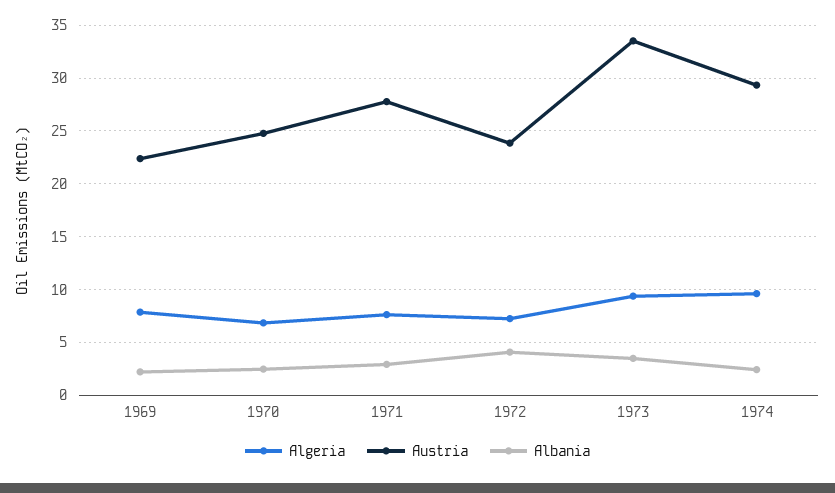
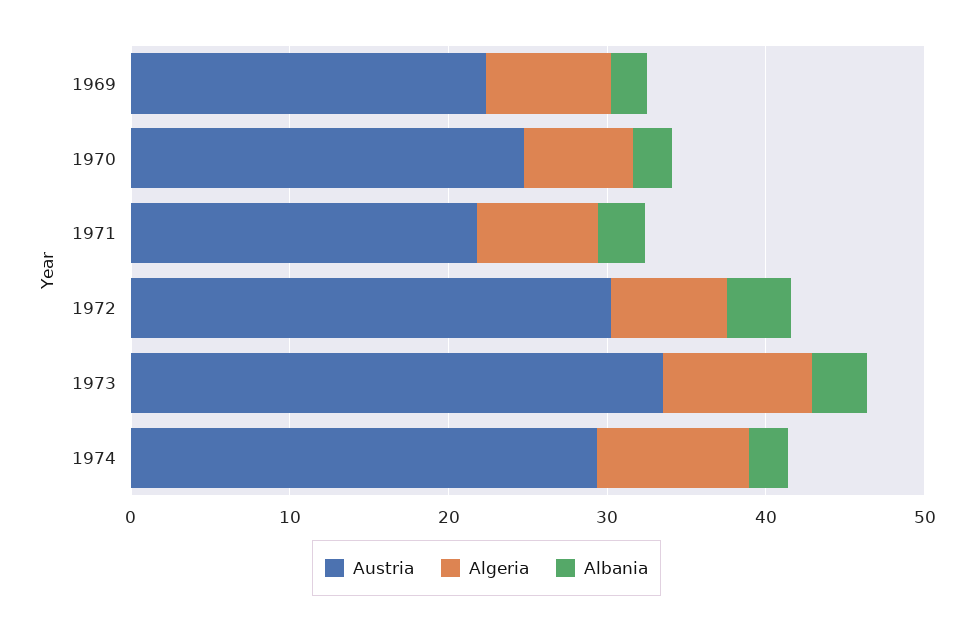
Austria, 1971: 28 -> 22
Austria, 1972: 24 -> 30

